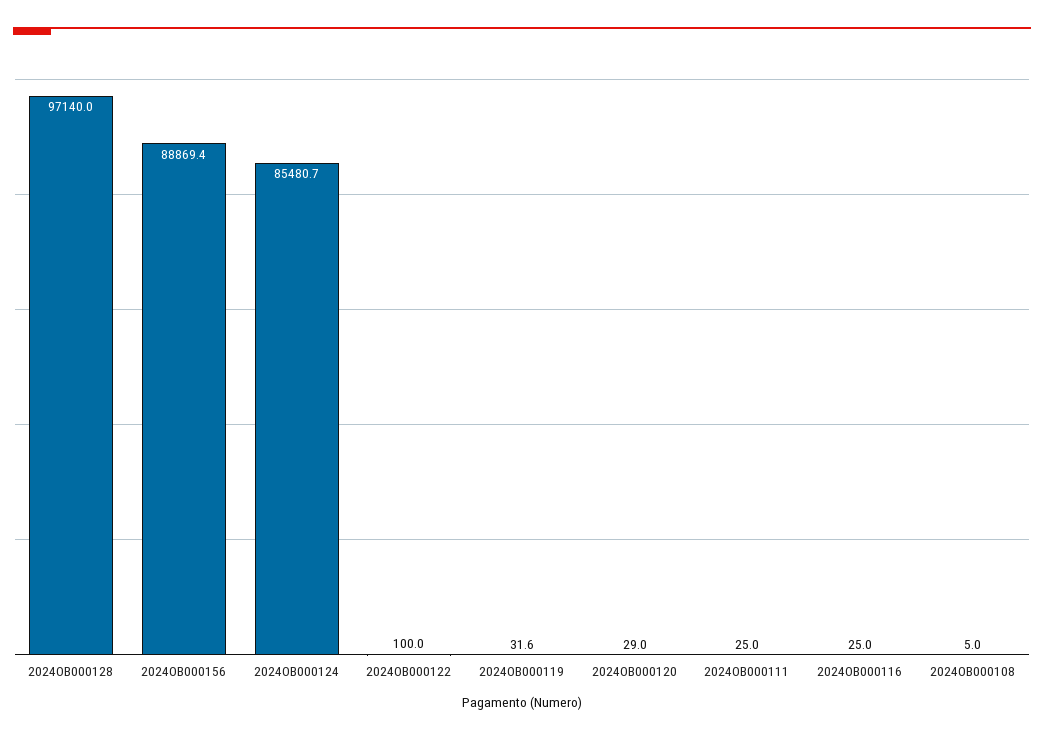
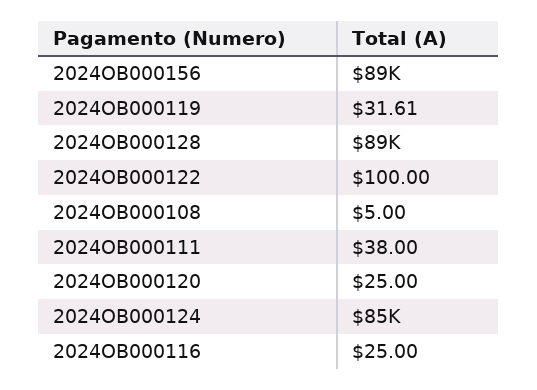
2024OB000128: 97140 -> 89000
2024OB000120: 29 -> 25
2024OB000111: 25 -> 38

